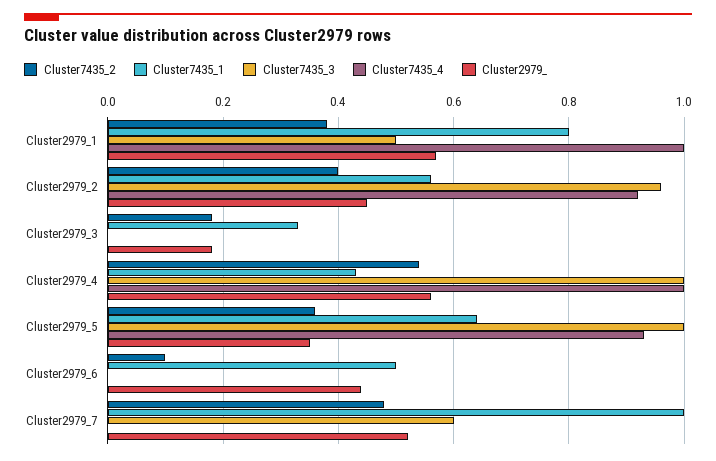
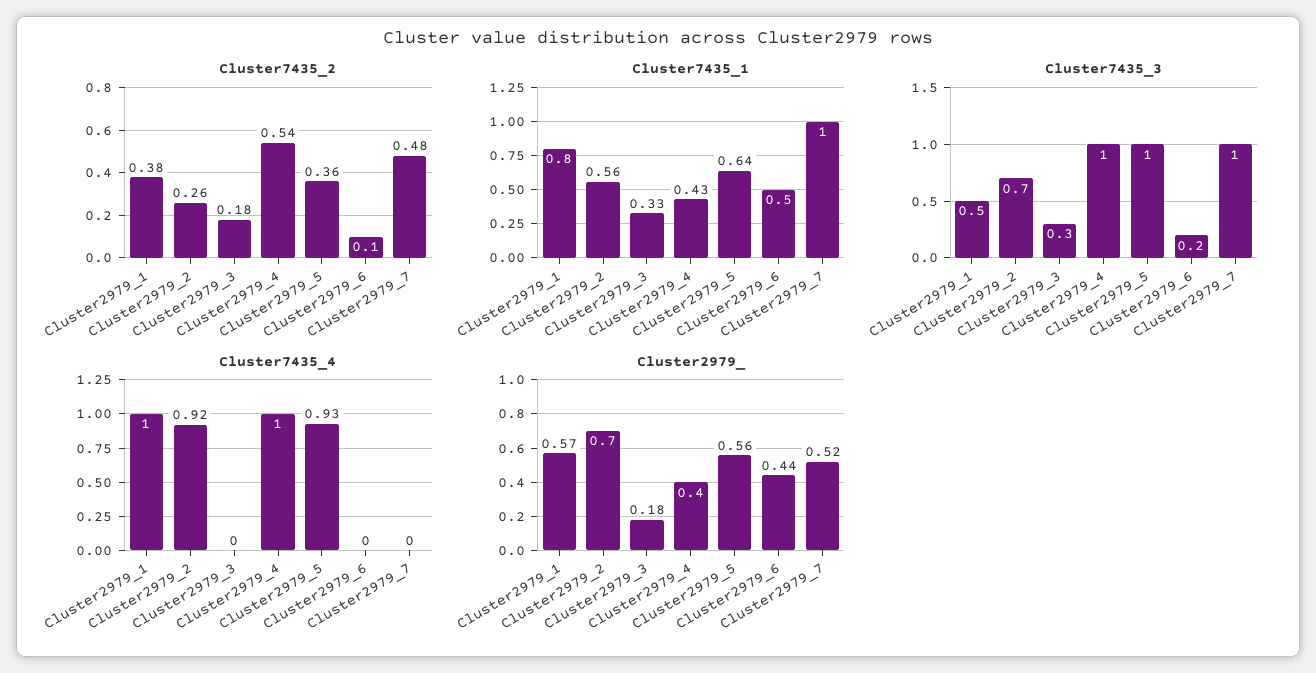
Cluster7435_2, Cluster2979_2: 0.4 -> 0.26
Cluster7435_3, Cluster2979_2: 0.95 -> 0.7
Cluster2979_, Cluster2979_2: 0.45 -> 0.7
Cluster7435_3, Cluster2979_3: 0 -> 0.3
Cluster2979_, Cluster2979_4: 0.55 -> 0.4
Cluster2979_, Cluster2979_5: 0.35 -> 0.56
Cluster7435_3, Cluster2979_6: 0 -> 0.2
Cluster7435_3, Cluster2979_7: 0.6 -> 1

